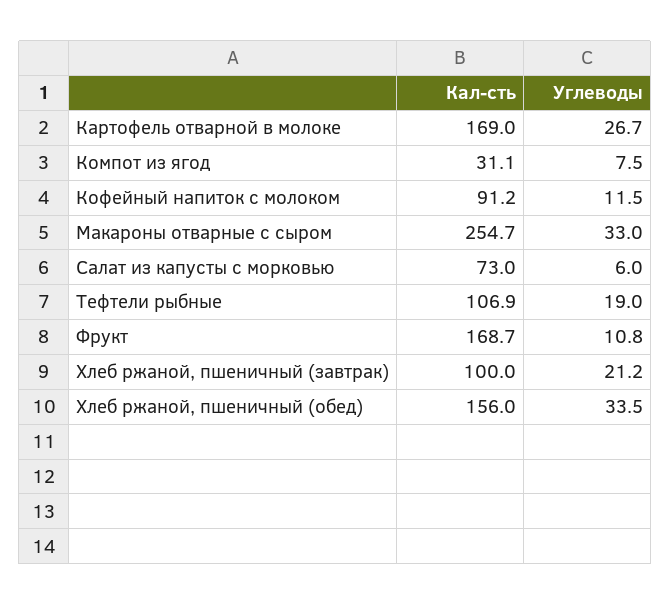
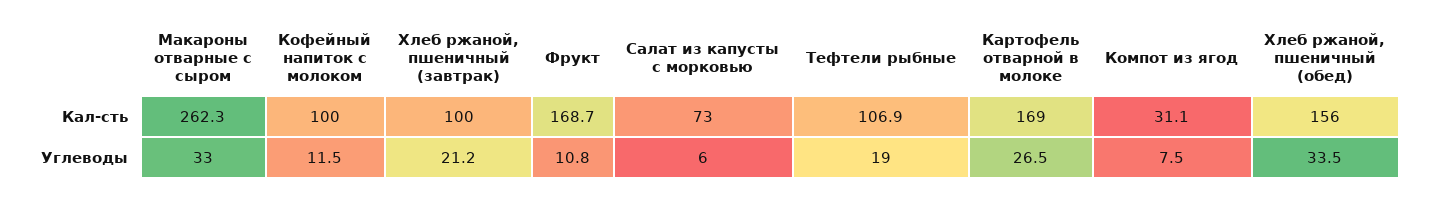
Углеводы, Картофель отварной в молоке: 26.7 -> 26.5
Кал-сть, Кофейный напиток с молоком: 91.2 -> 100
Кал-сть, Макароны отварные с сыром: 254.7 -> 262.3

